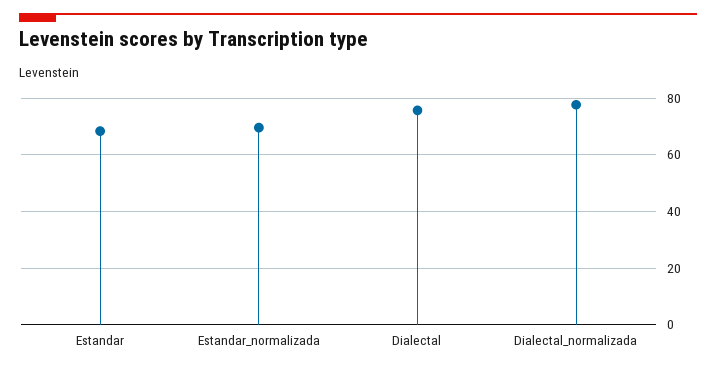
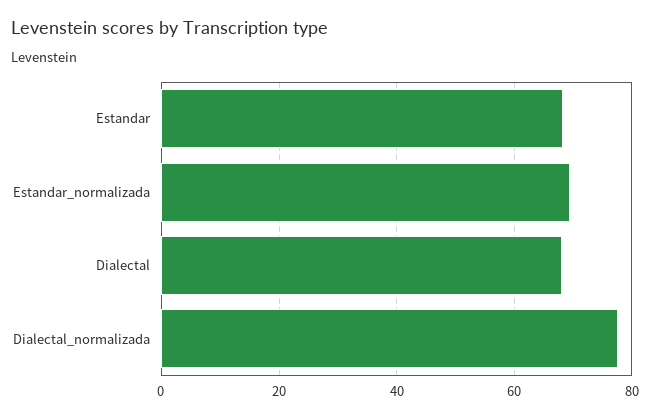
Dialectal: 75 -> 68

